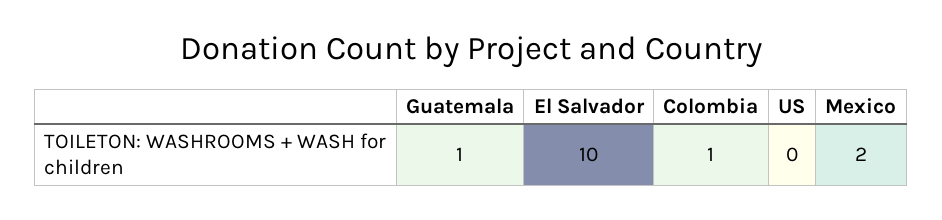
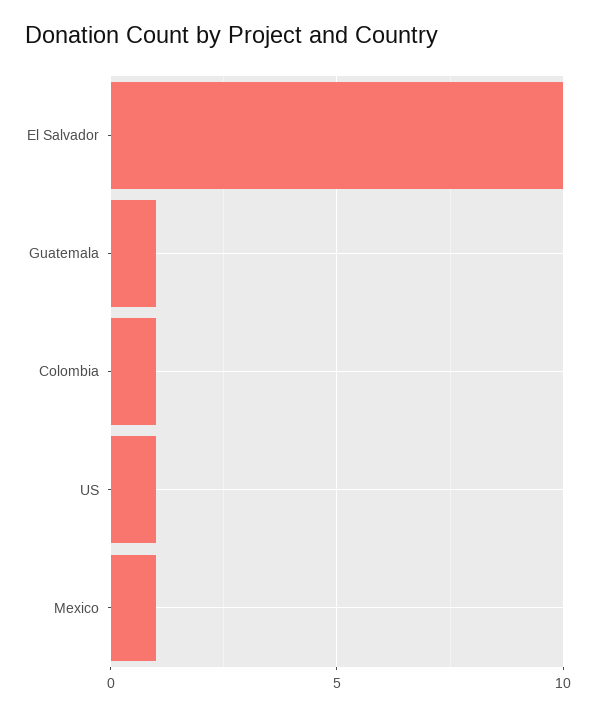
US: 0 -> 1
Mexico: 2 -> 1

